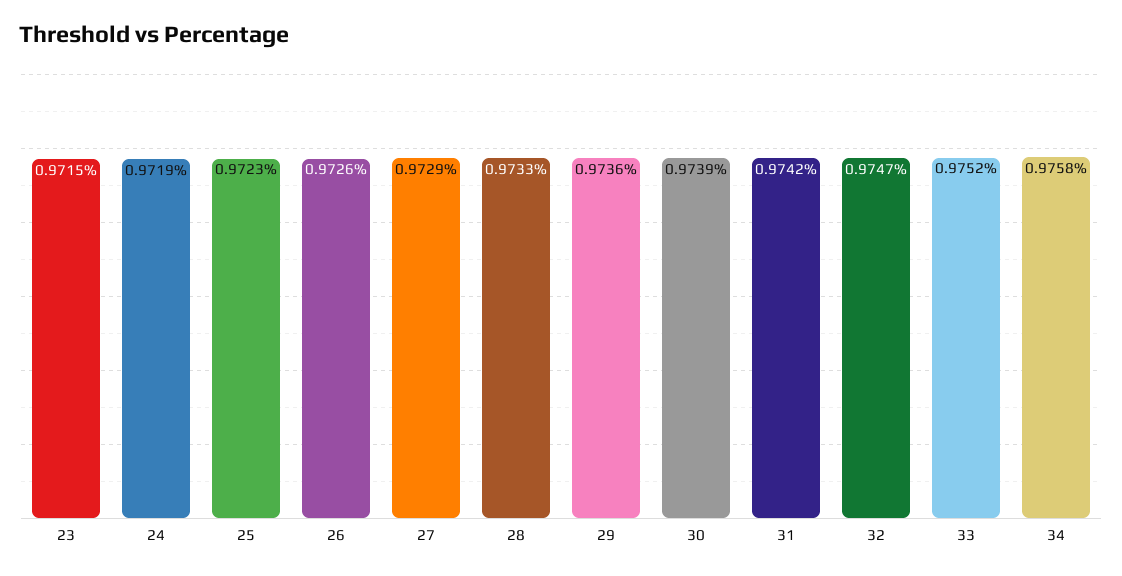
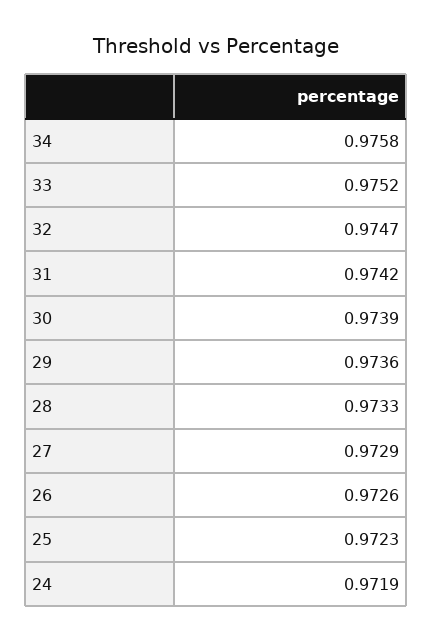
23: 0.9715 -> none

